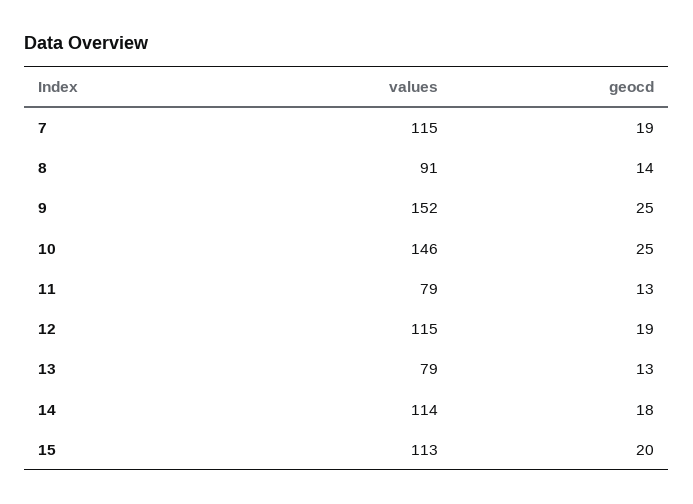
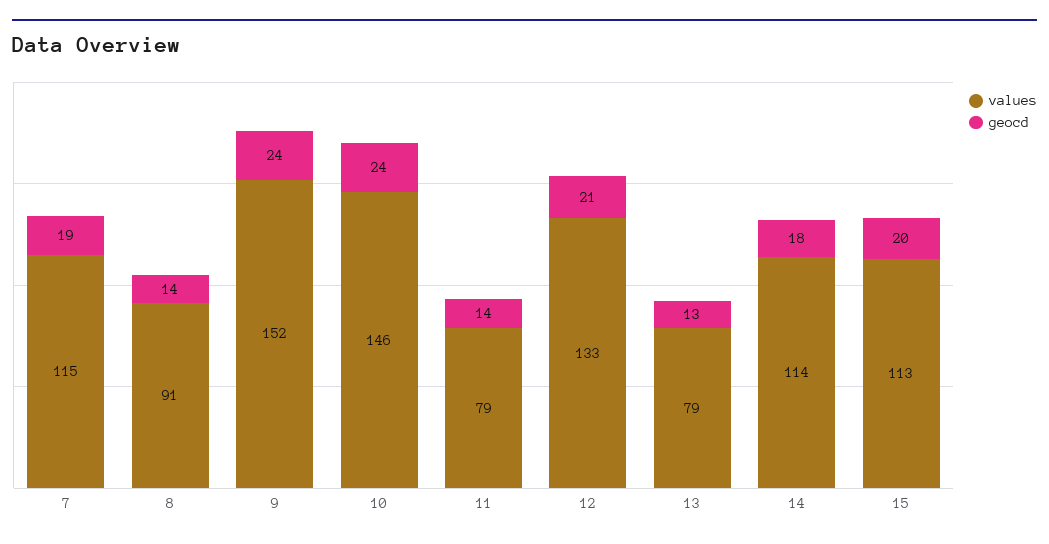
geocd, 9: 25 -> 24
geocd, 10: 25 -> 24
geocd, 11: 13 -> 14
values, 12: 115 -> 133
geocd, 12: 19 -> 21

